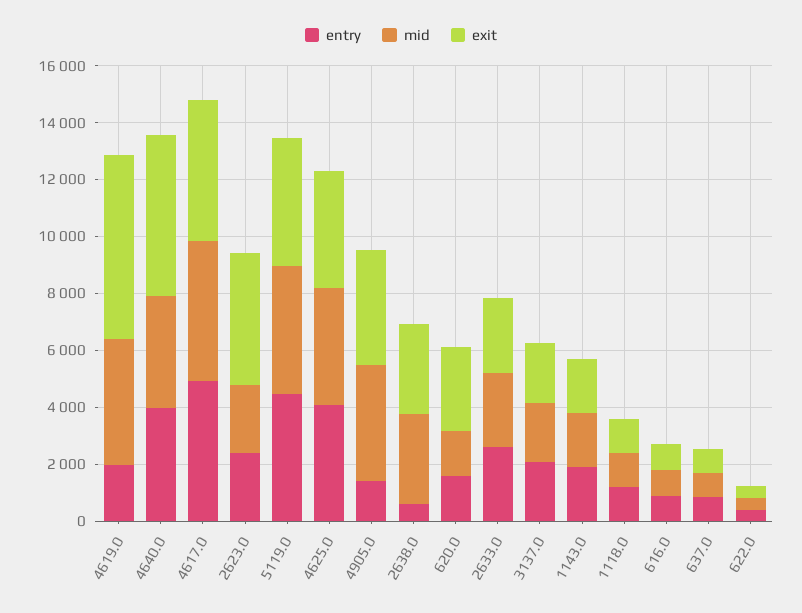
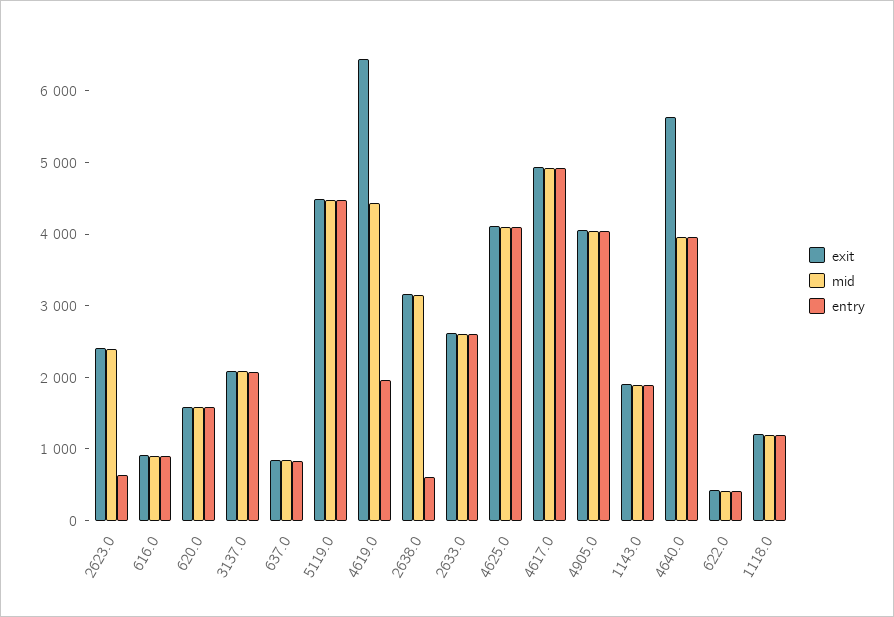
entry, 2623.0: 2500 -> 600
exit, 2623.0: 4500 -> 2400
entry, 4905.0: 1500 -> 4000
exit, 620.0: 3000 -> 1600

